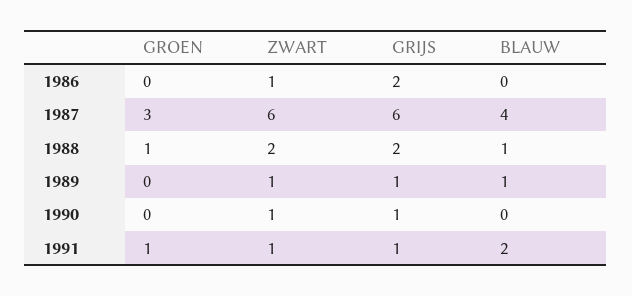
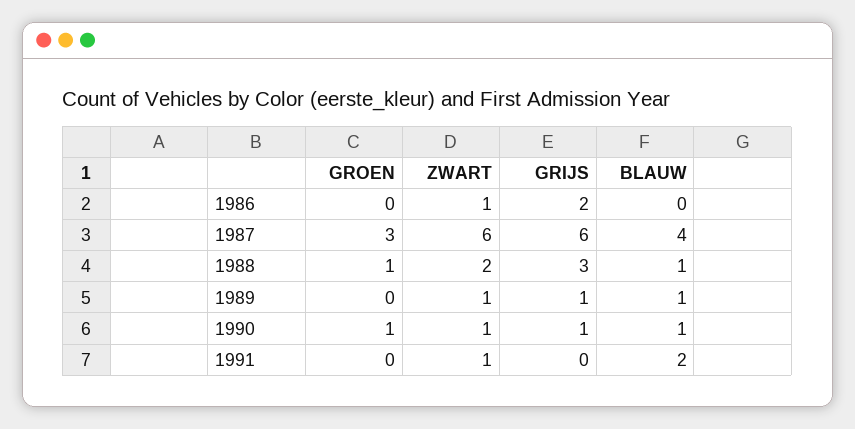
GRIJS, 1988: 2 -> 3
GROEN, 1990: 0 -> 1
BLAUW, 1990: 0 -> 1
GROEN, 1991: 1 -> 0
GRIJS, 1991: 1 -> 0

